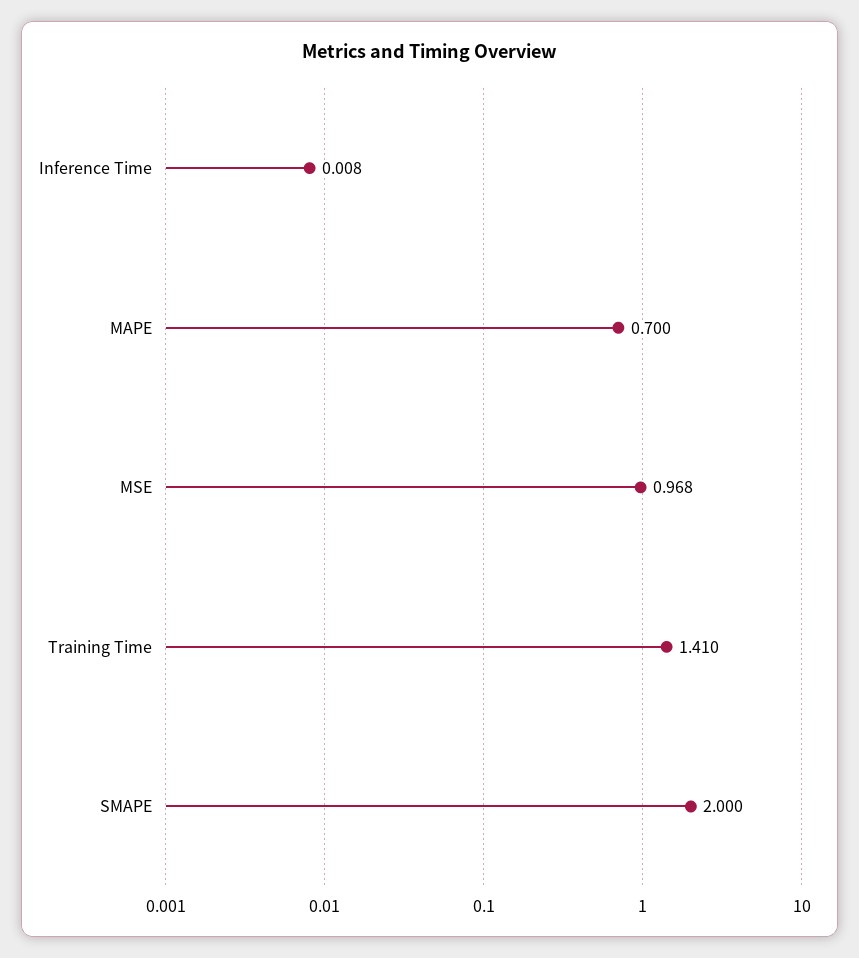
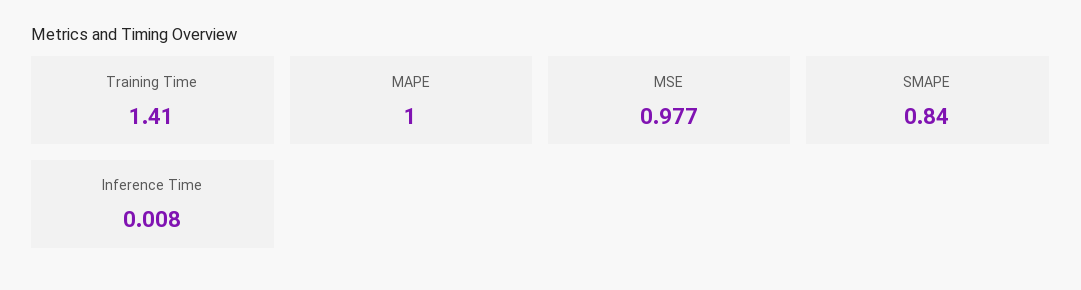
MAPE: 0.7 -> 1
MSE: 0.968 -> 0.977
SMAPE: 2 -> 0.84

